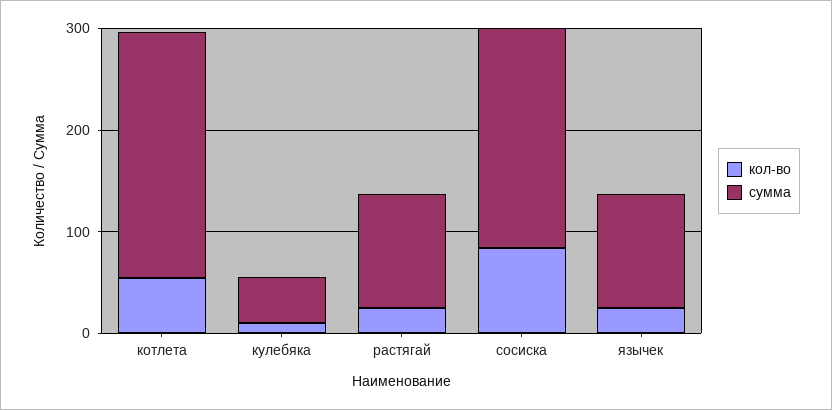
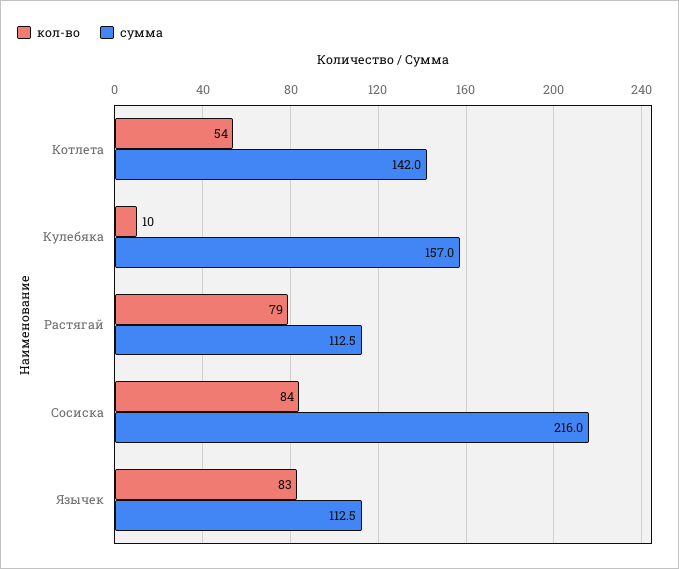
сумма, котлета: 240 -> 142
сумма, кулебяка: 40 -> 157
кол-во, растягай: 20 -> 79
кол-во, язычек: 20 -> 83

